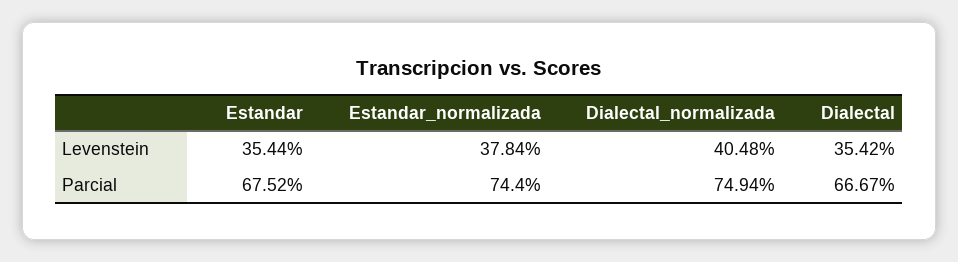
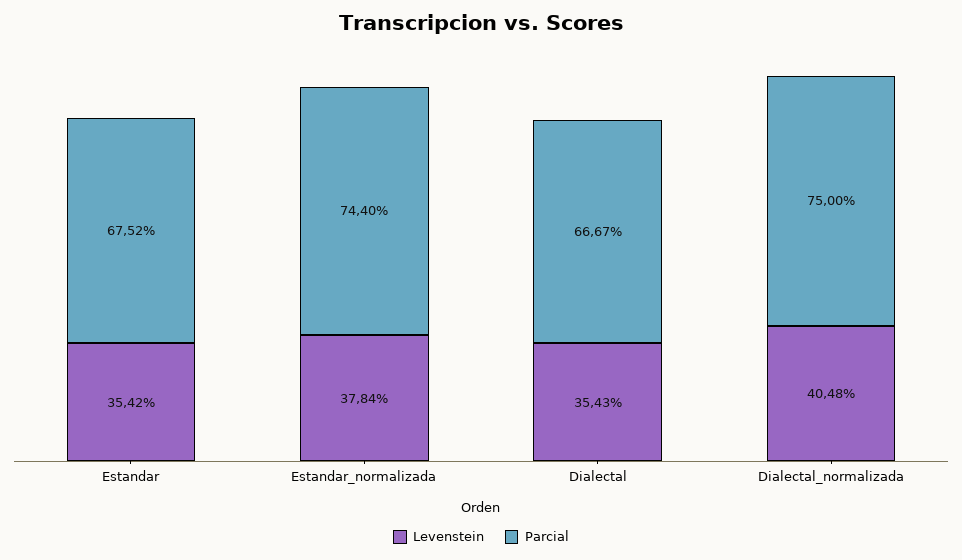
Levenstein, Estandar: 35.44 -> 35.42
Levenstein, Dialectal: 35.42 -> 35.43
Parcial, Dialectal_normalizada: 74.94 -> 75

